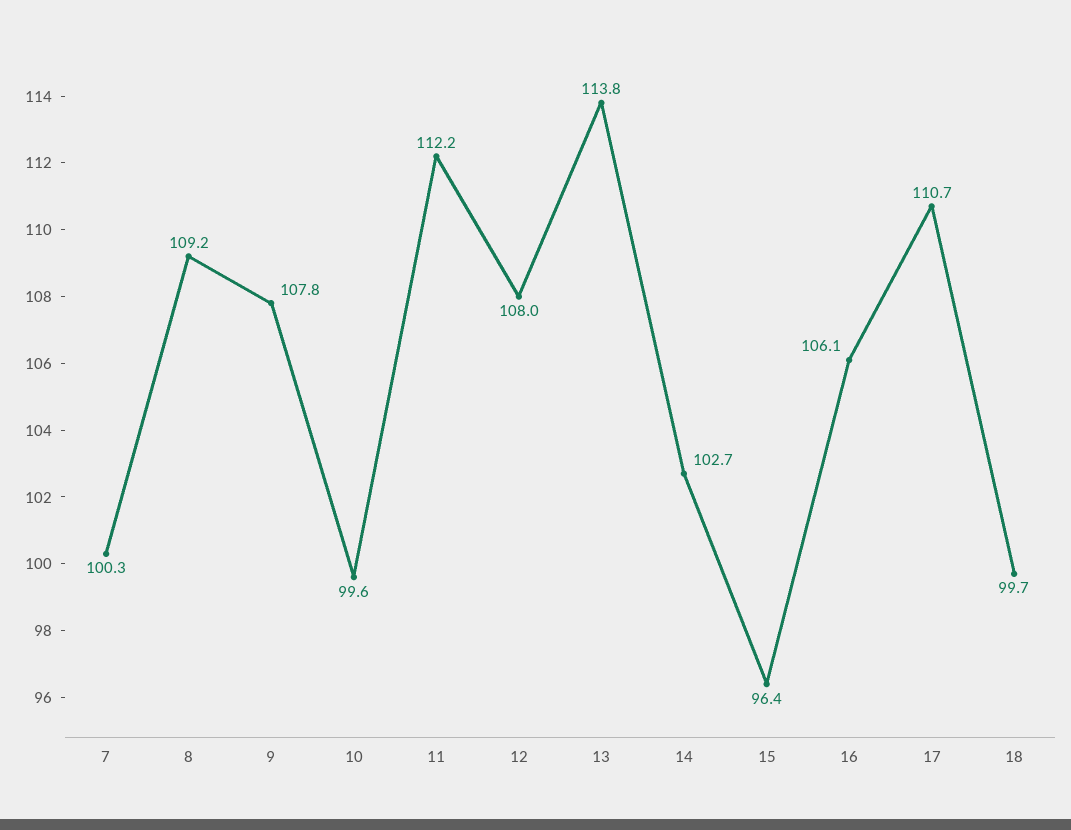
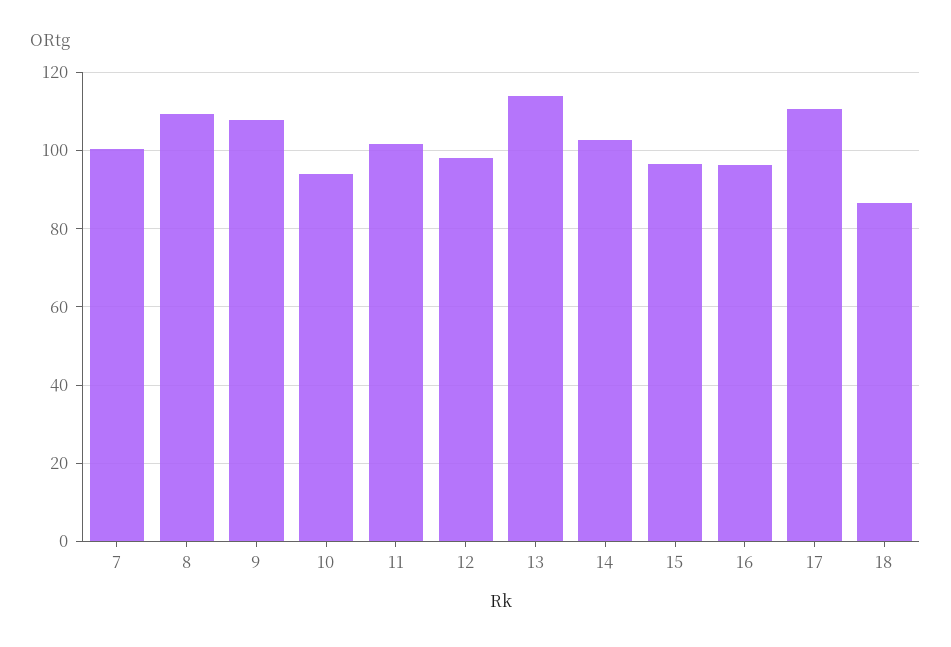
10: 99.6 -> 94
11: 112.2 -> 102
12: 108 -> 98
16: 106.1 -> 96
18: 99.7 -> 86

